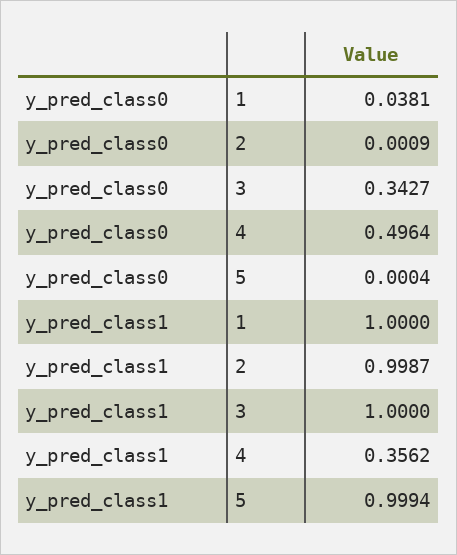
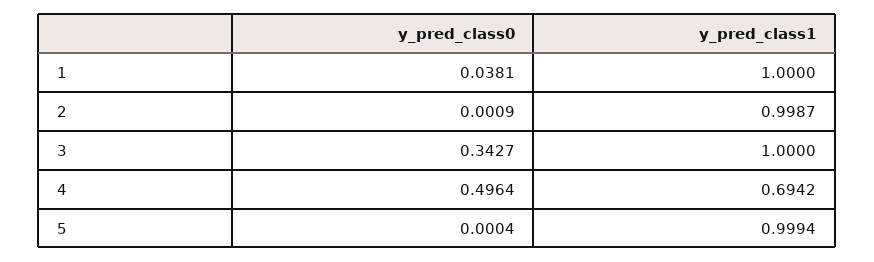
y_pred_class1, 4: 0.3562 -> 0.6942

